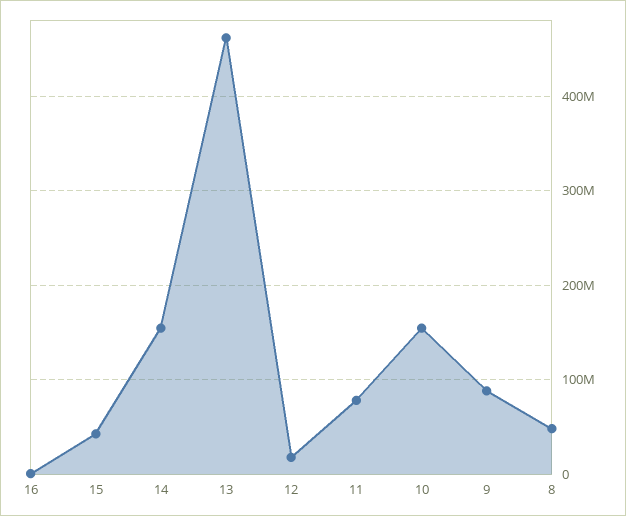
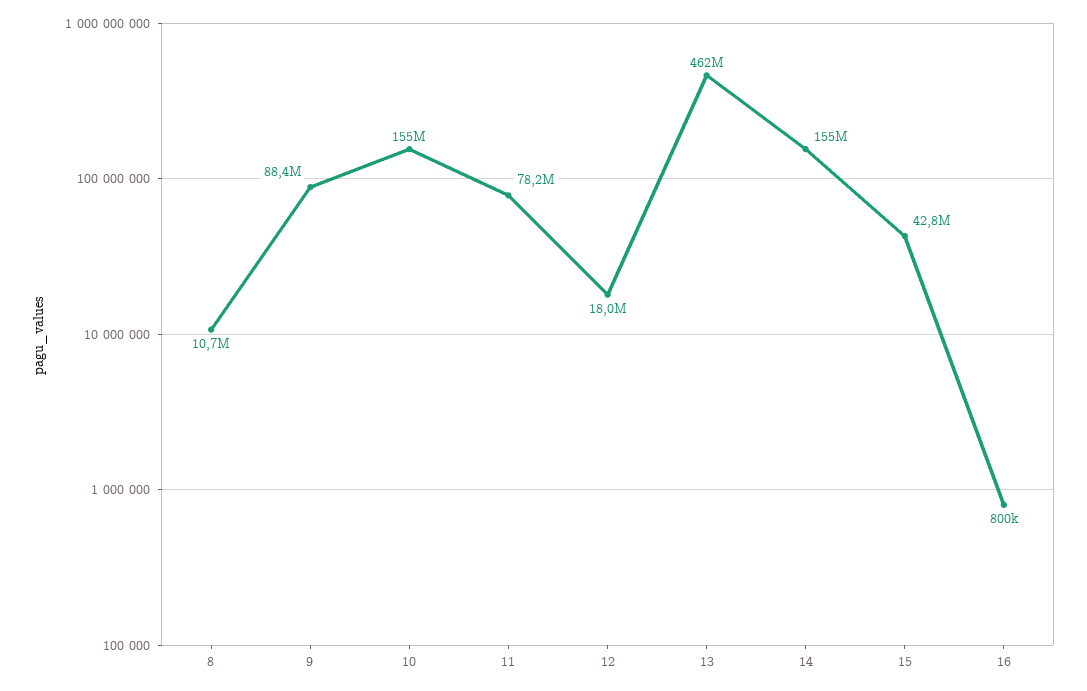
8: 50000000 -> 10700000

